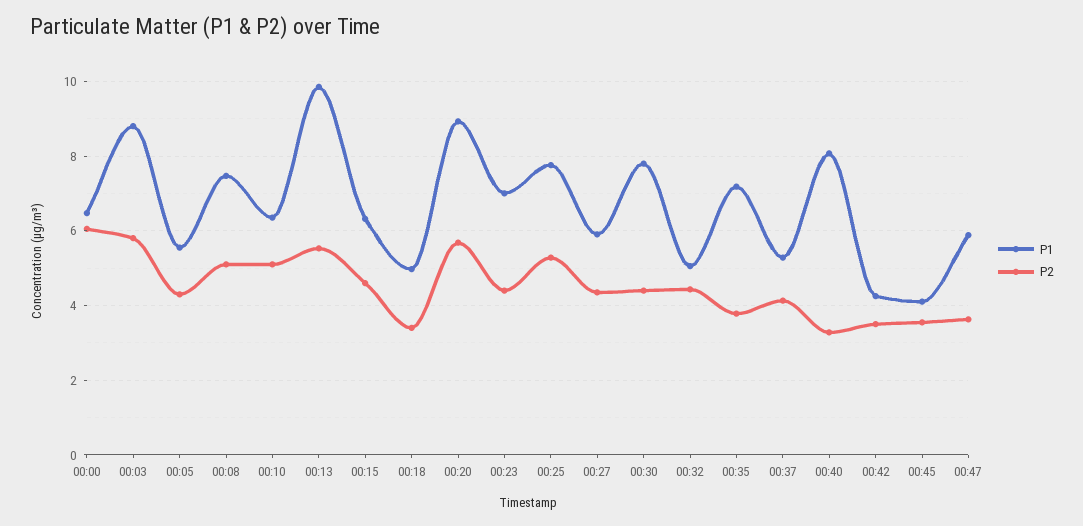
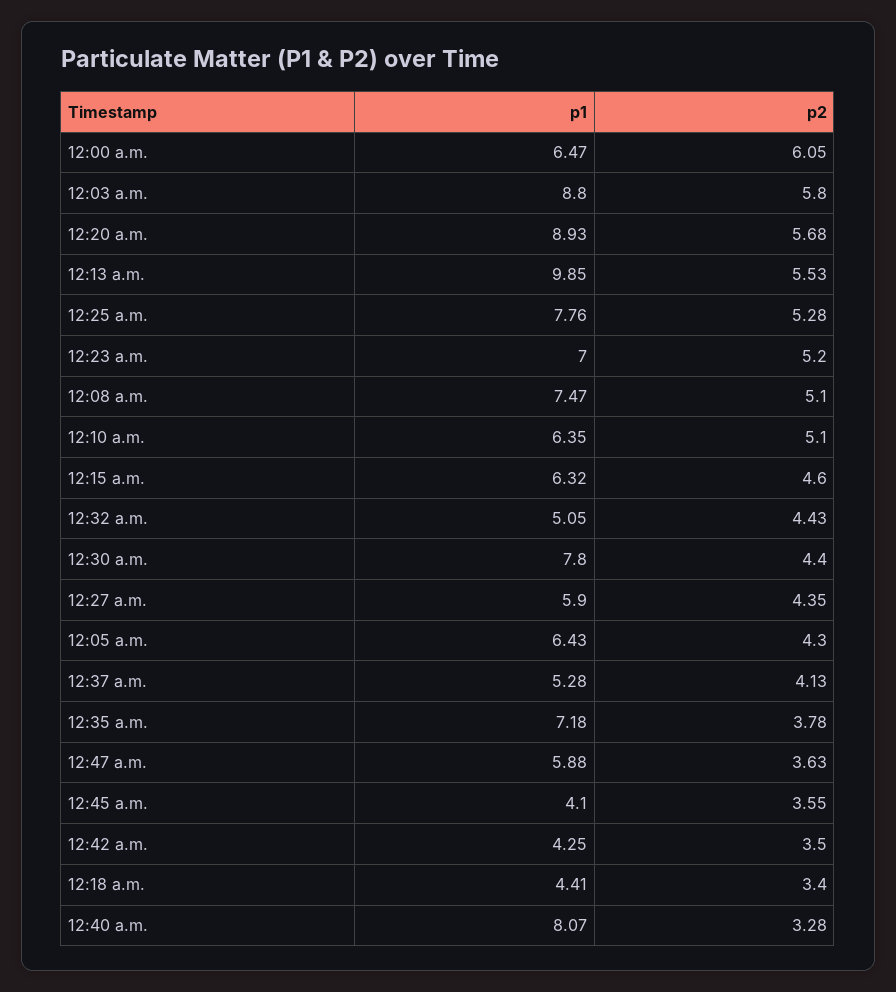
P1, 00:05: 5.6 -> 6.43
P1, 00:18: 5 -> 4.41
P2, 00:23: 4.4 -> 5.2

